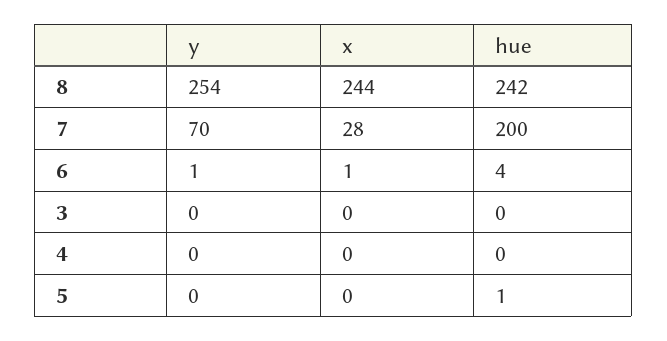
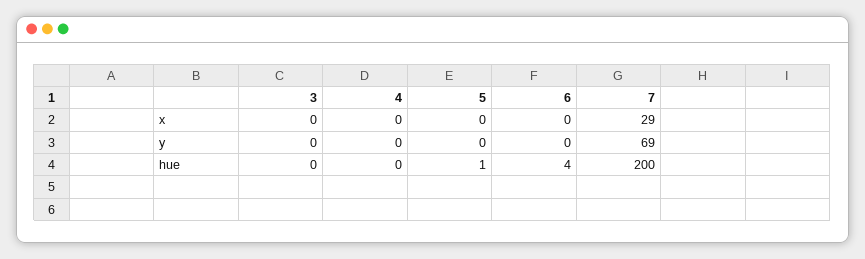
y, 8: 254 -> none
x, 8: 244 -> none
hue, 8: 242 -> none
y, 7: 70 -> 69
x, 7: 28 -> 29
y, 6: 1 -> 0
x, 6: 1 -> 0

